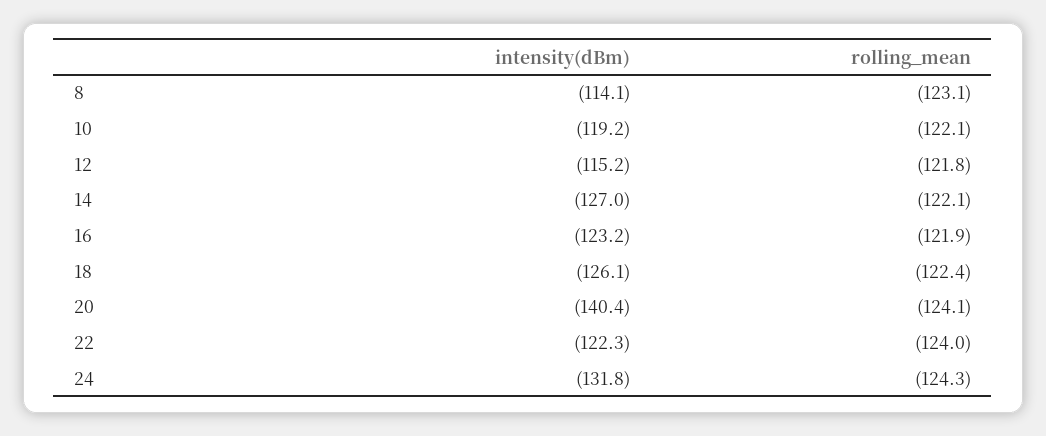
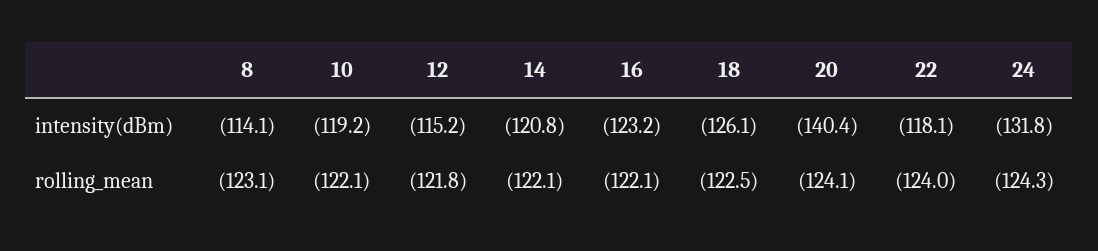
intensity(dBm), 14: -127 -> -120.8
rolling_mean, 16: -121.9 -> -122.1
rolling_mean, 18: -122.4 -> -122.5
intensity(dBm), 22: -122.3 -> -118.1

